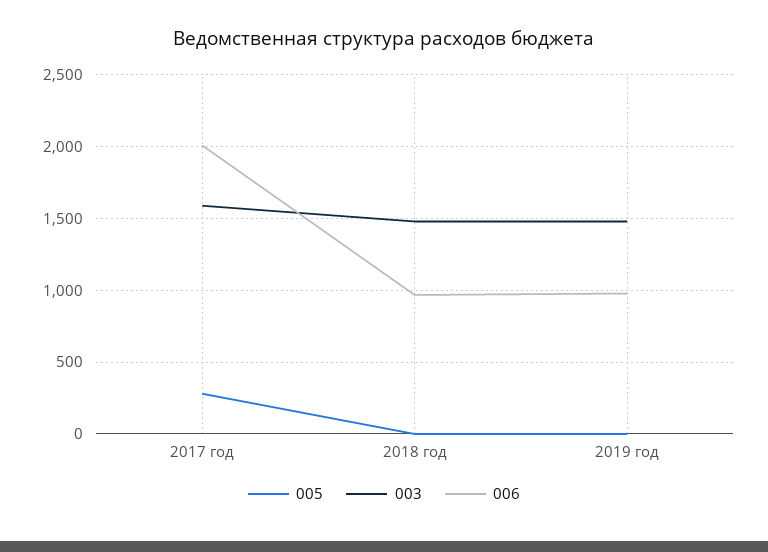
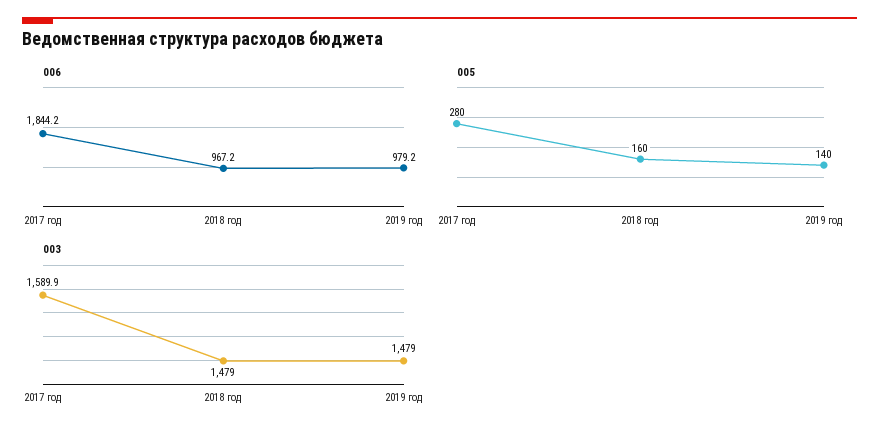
006, 2017 год: 2000 -> 1844.2
005, 2018 год: 0 -> 160
005, 2019 год: 0 -> 140

